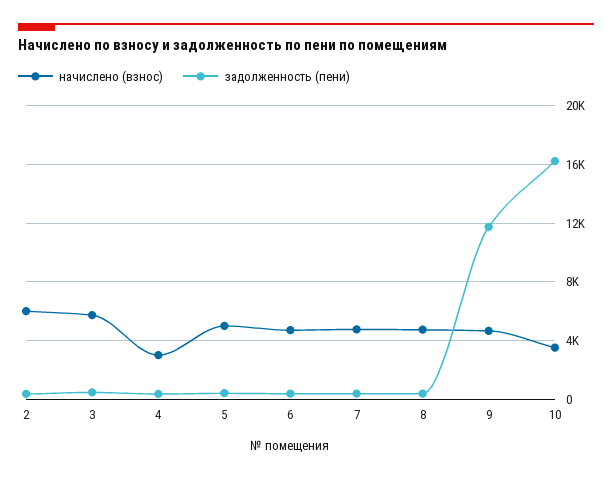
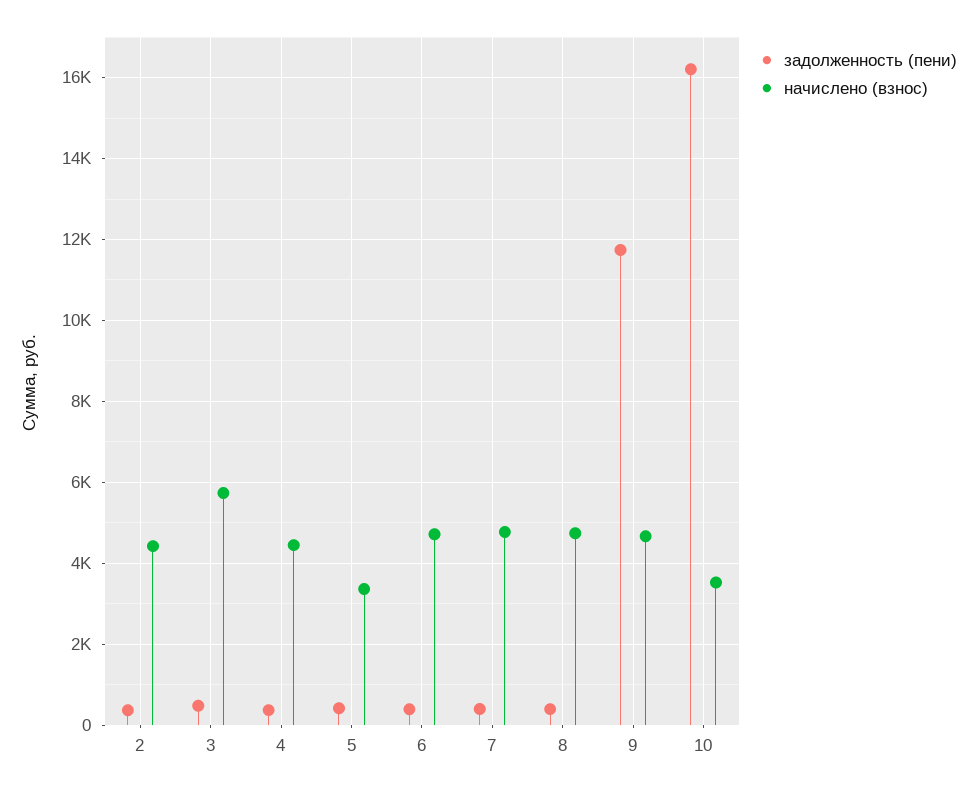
начислено (взнос), 2: 6000 -> 4400
начислено (взнос), 4: 3000 -> 4400
начислено (взнос), 5: 5000 -> 3400

